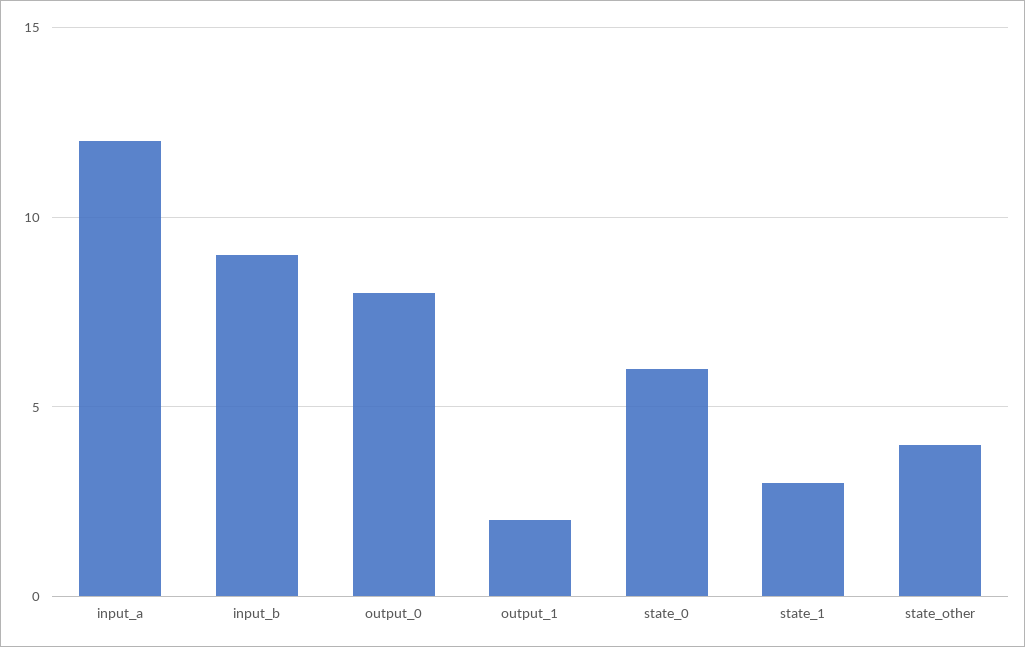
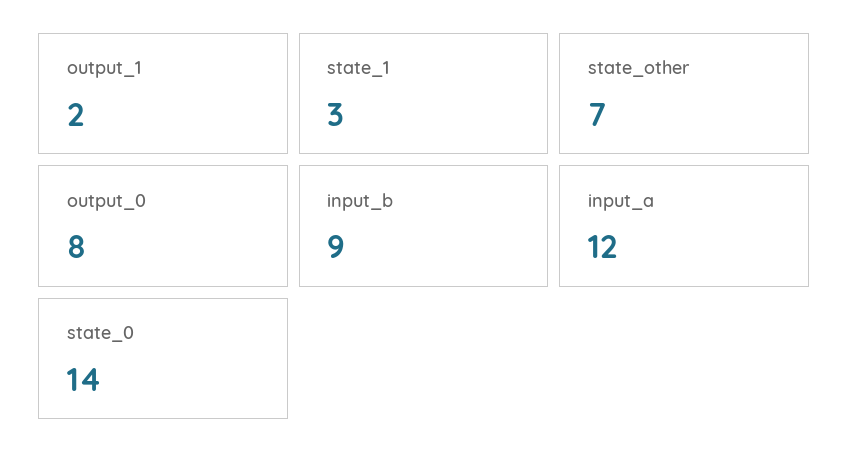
state_0: 6 -> 14
state_other: 4 -> 7

